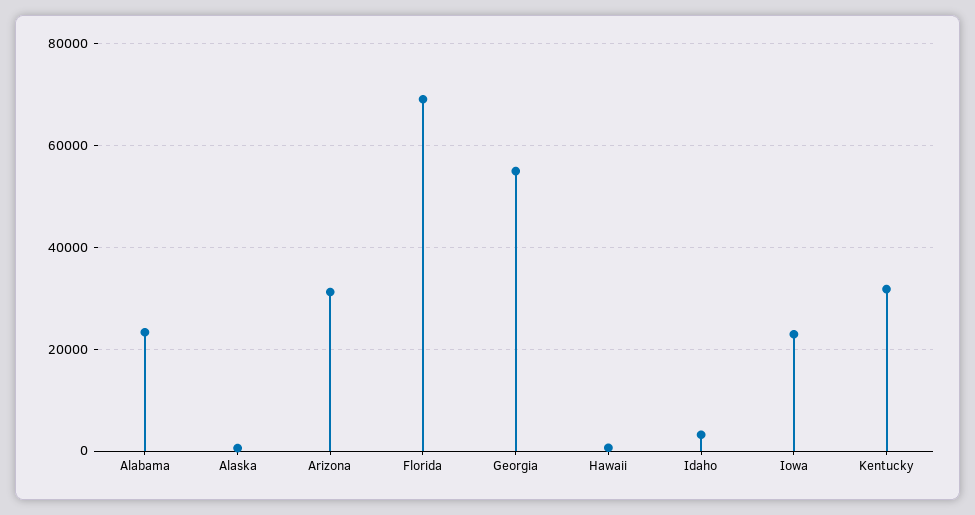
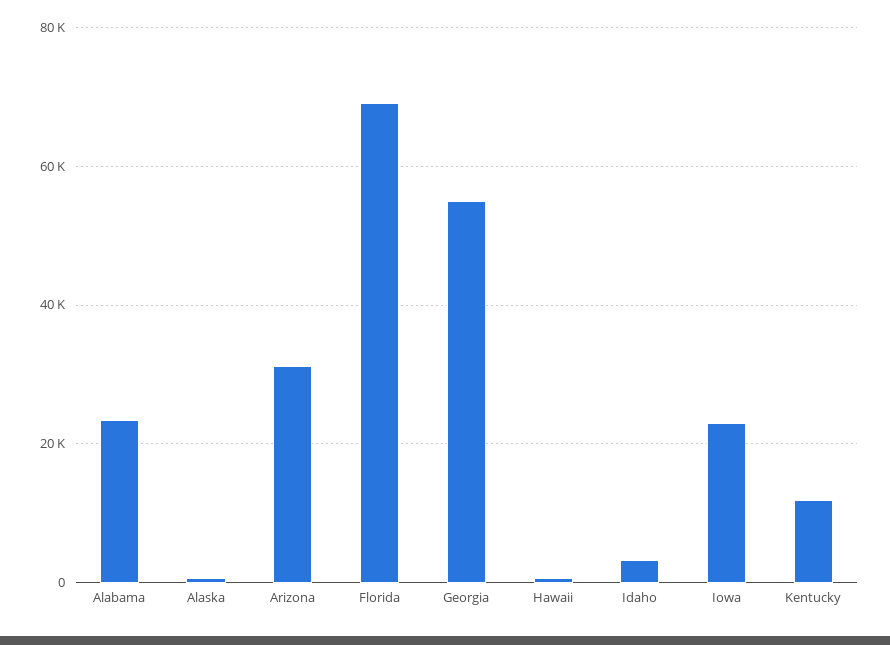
Kentucky: 32000 -> 12000

